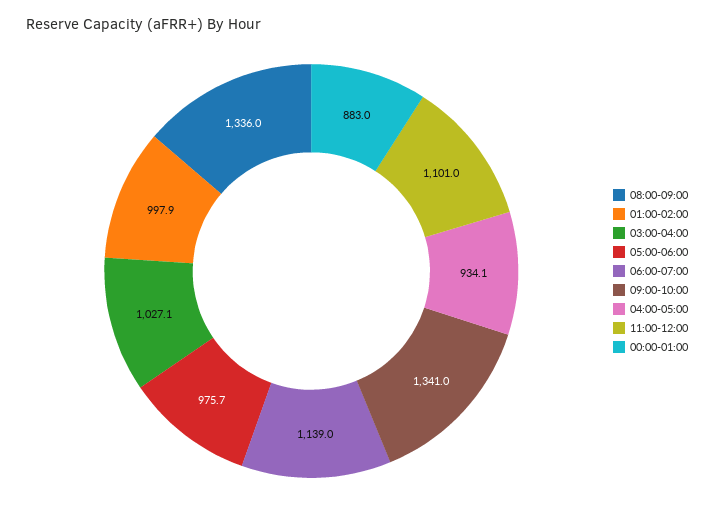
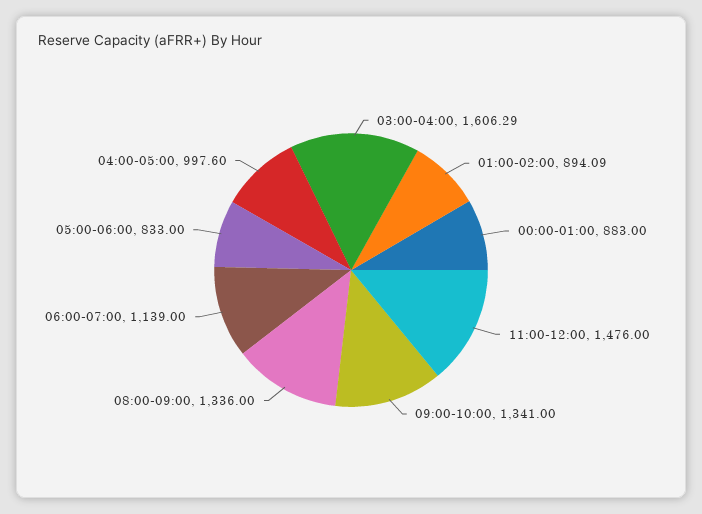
01:00-02:00: 997.9 -> 894.09
03:00-04:00: 1027.1 -> 1606.29
05:00-06:00: 975.7 -> 833
04:00-05:00: 934.1 -> 997.6
11:00-12:00: 1101 -> 1476

